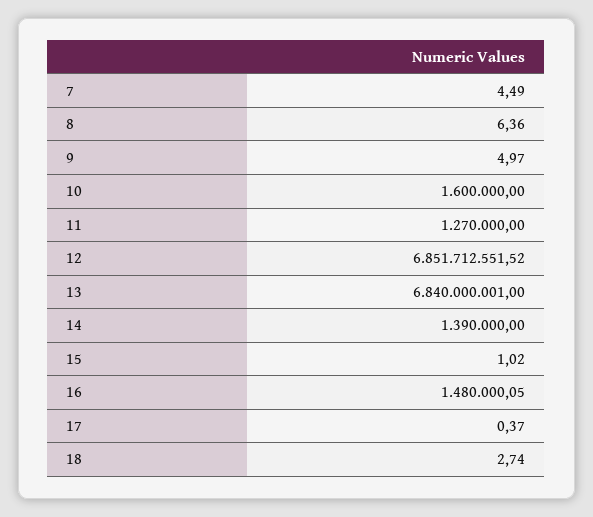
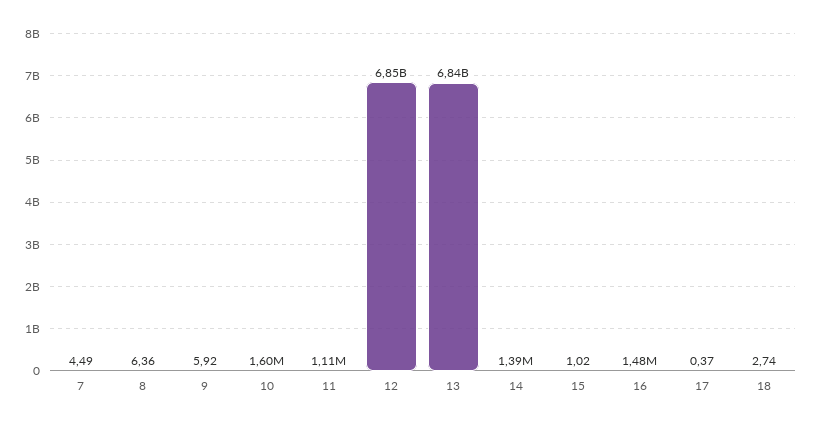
9: 4.97 -> 5.92
11: 1270000 -> 1110000

